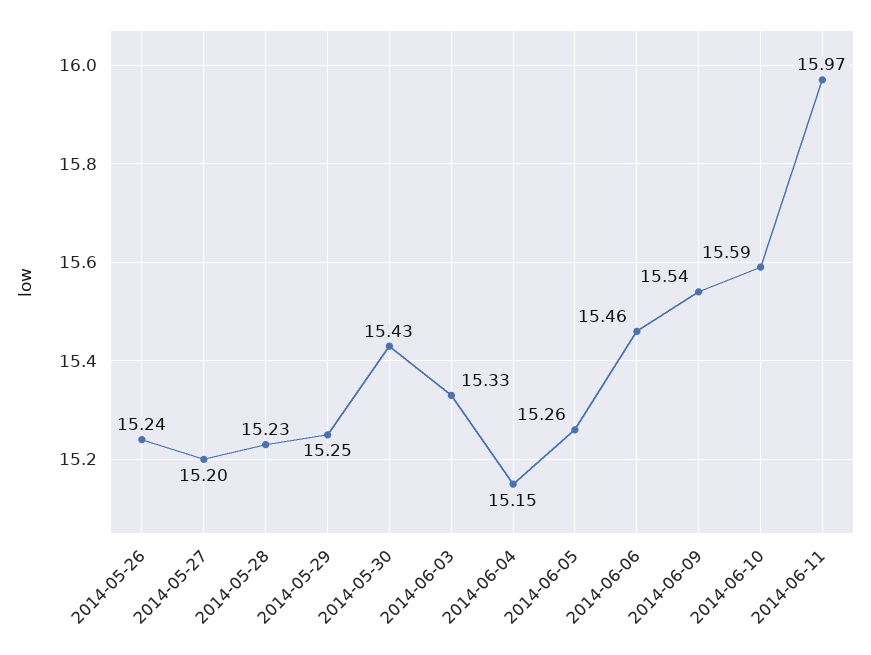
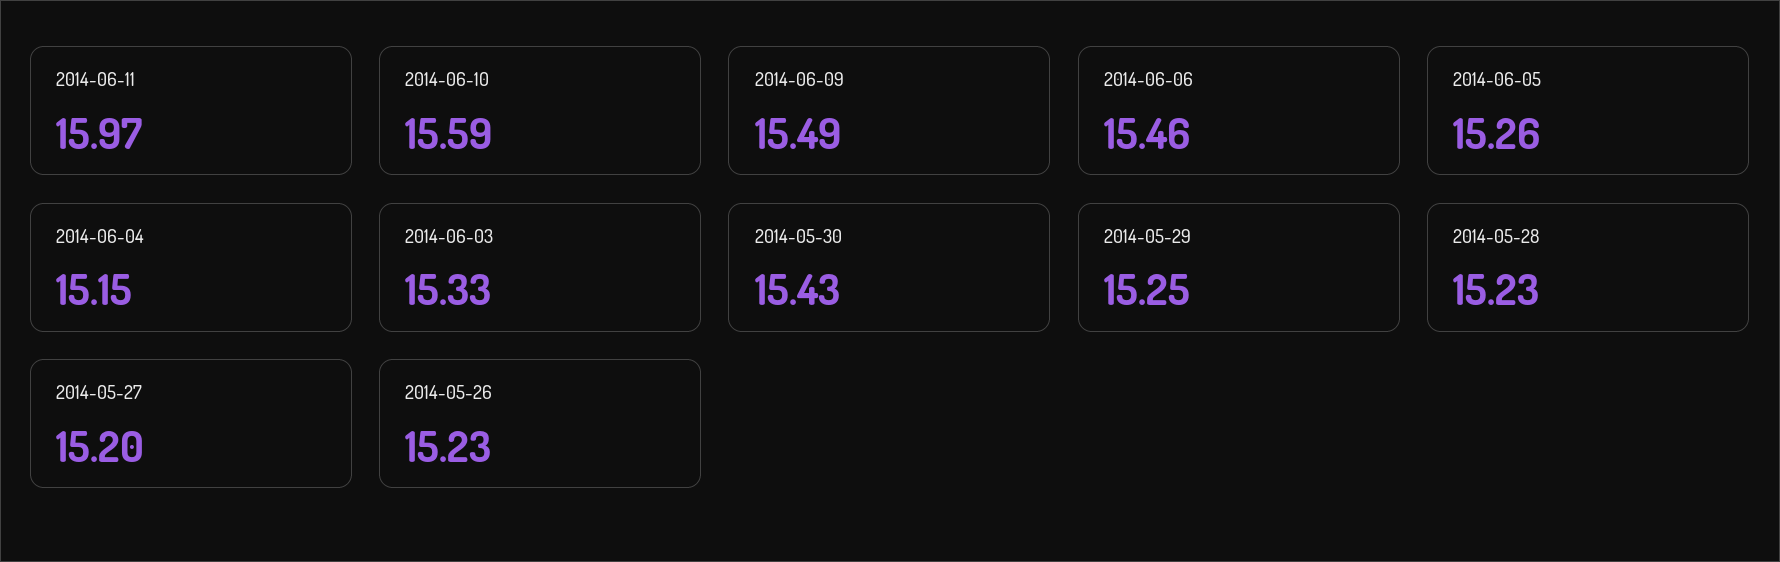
2014-05-26: 15.24 -> 15.23
2014-06-09: 15.54 -> 15.49

